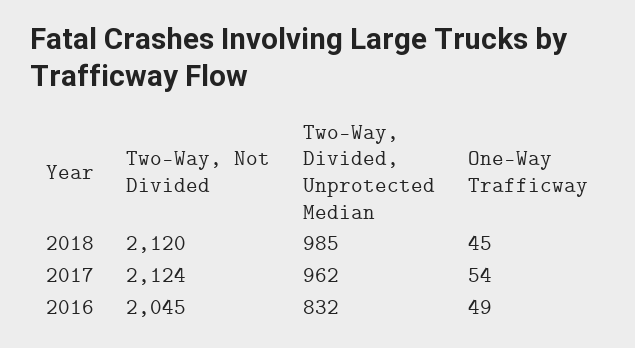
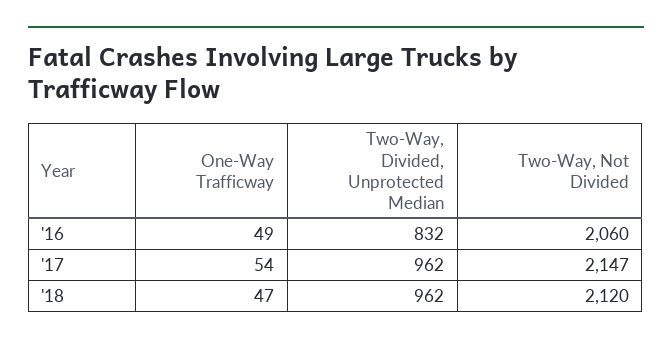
Two-Way, Divided, Unprotected Median, 2018: 985 -> 962
One-Way Trafficway, 2018: 45 -> 47
Two-Way, Not Divided, 2017: 2124 -> 2147
Two-Way, Not Divided, 2016: 2045 -> 2060

